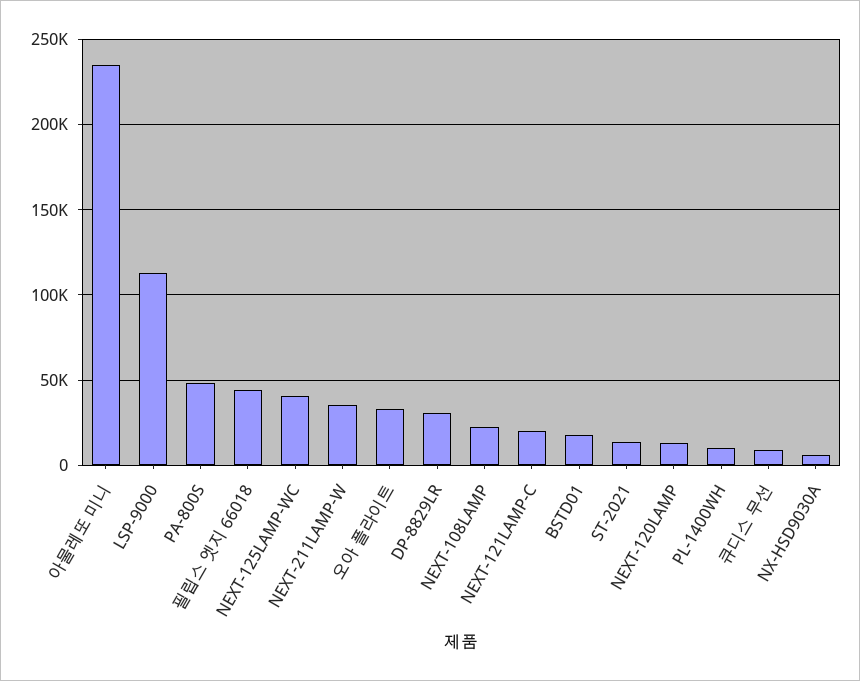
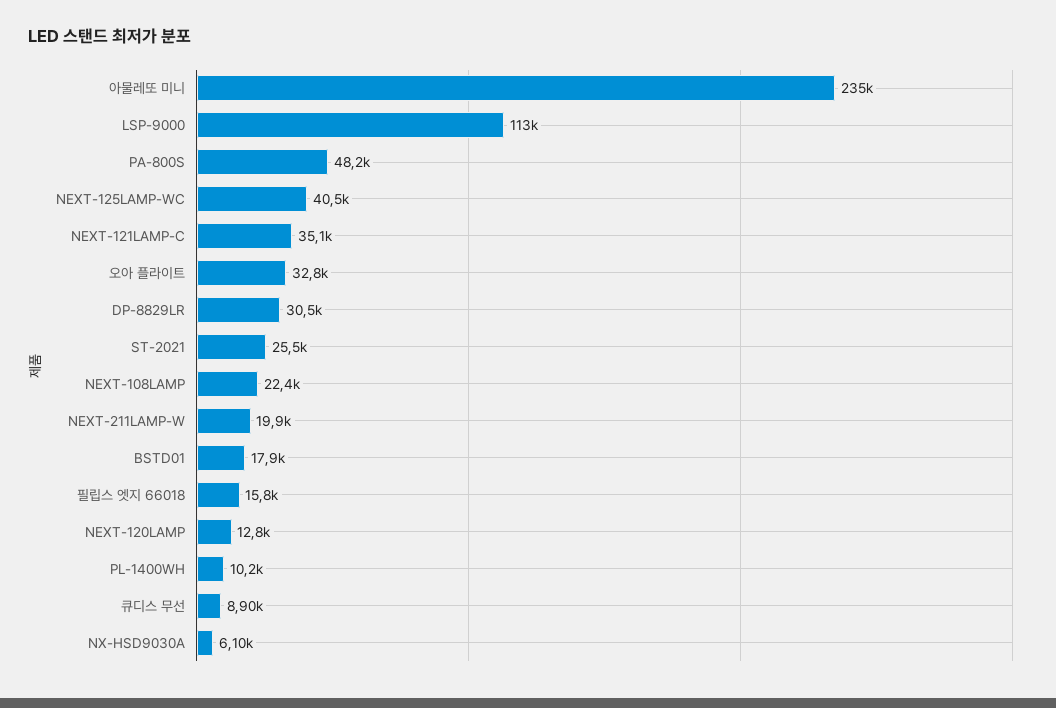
필립스 엣지 66018: 45000 -> 15800
NEXT-211LAMP-W: 35000 -> 19900
NEXT-121LAMP-C: 20000 -> 35100
ST-2021: 15000 -> 25500

